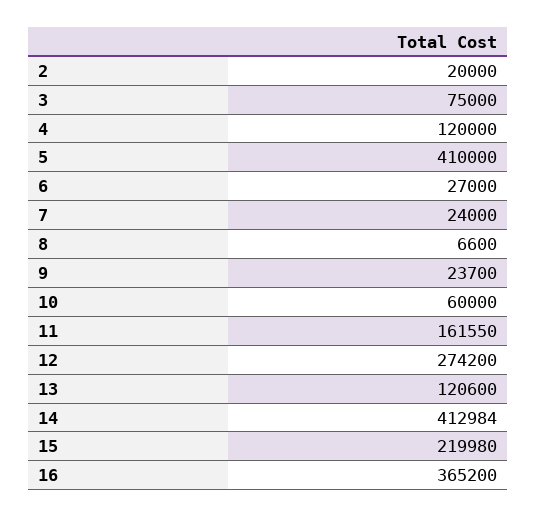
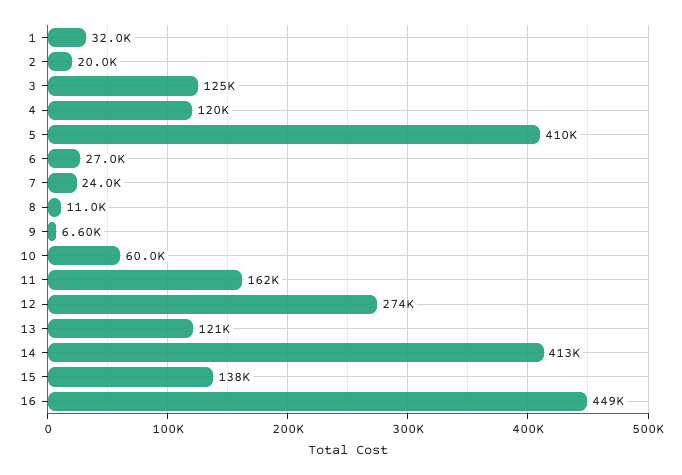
3: 75000 -> 125000
8: 6600 -> 11000
9: 23700 -> 6600
15: 219980 -> 138000
16: 365200 -> 449000
1: none -> 32000

